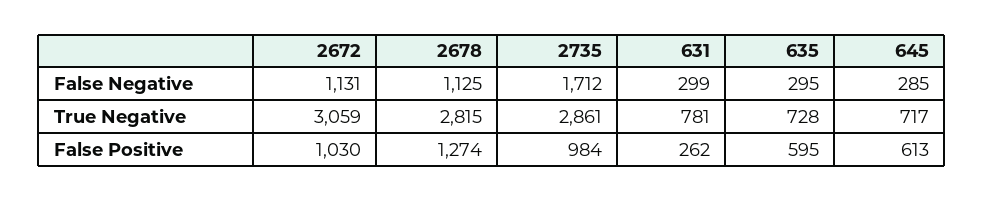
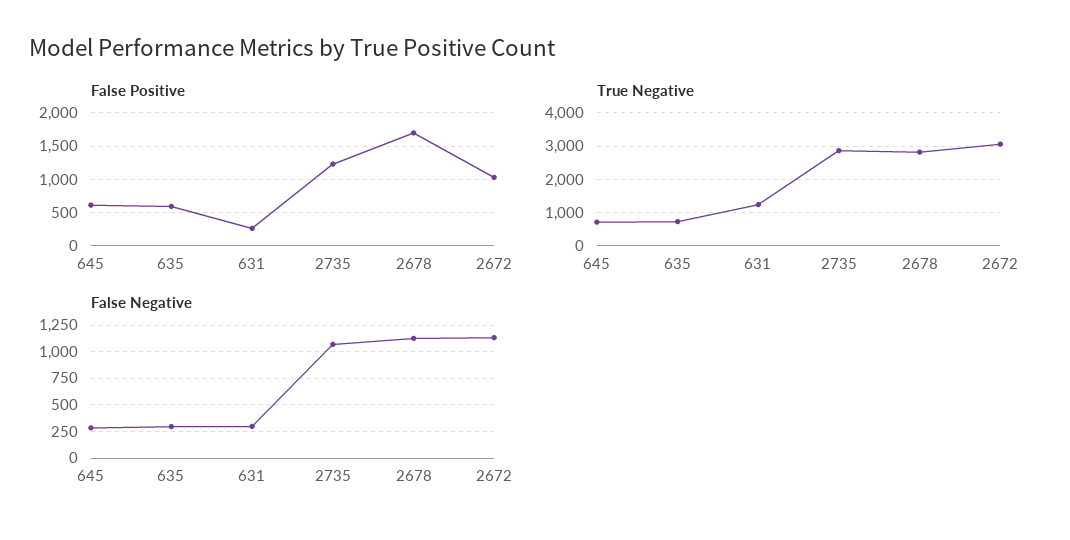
False Negative, 2735: 1712 -> 1000
True Negative, 631: 781 -> 1200
False Positive, 2678: 1274 -> 1700
False Positive, 2735: 984 -> 1200

